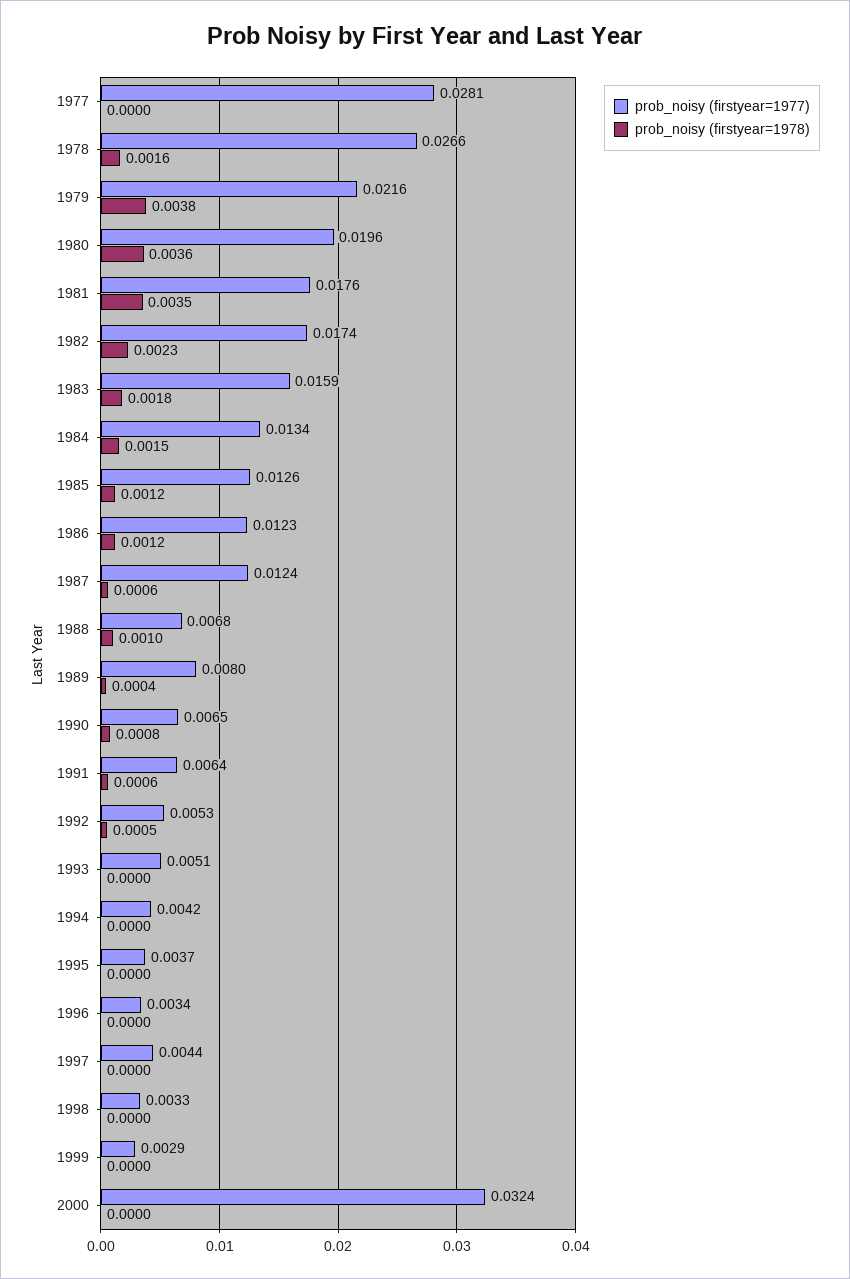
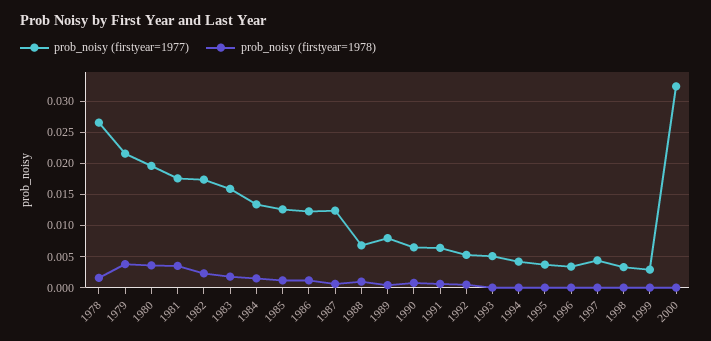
prob_noisy (firstyear=1977), 1977: 0.0281 -> none
prob_noisy (firstyear=1978), 1977: 0 -> none

